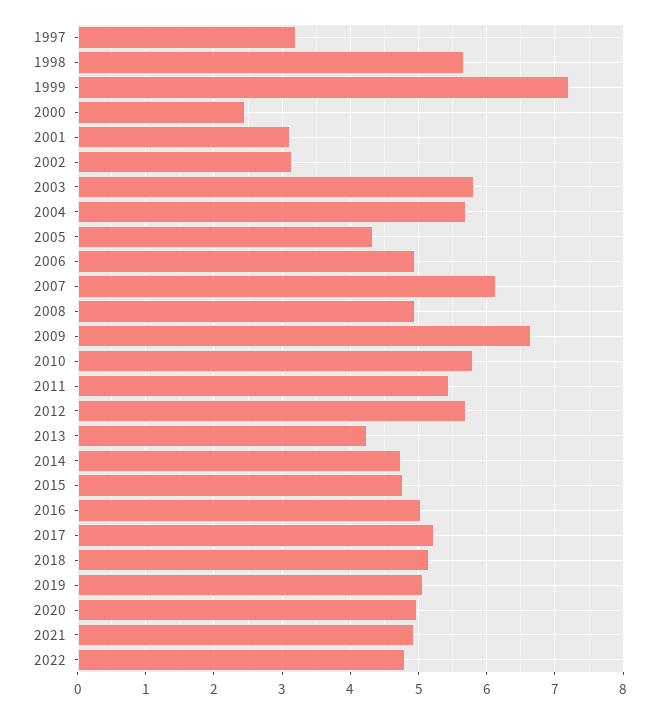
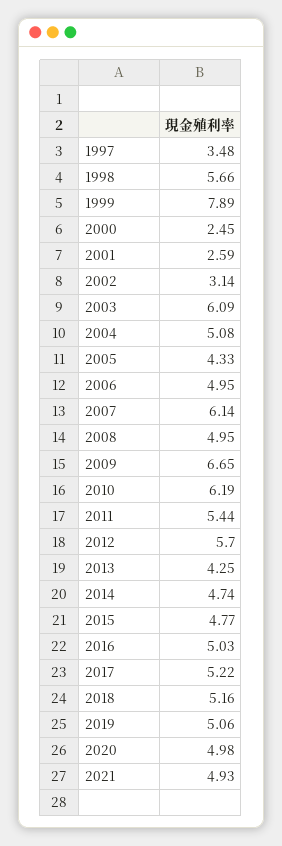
1997: 3.2 -> 3.48
1999: 7.2 -> 7.89
2001: 3.1 -> 2.59
2003: 5.8 -> 6.09
2004: 5.7 -> 5.08
2010: 5.8 -> 6.19
2022: 4.8 -> none

